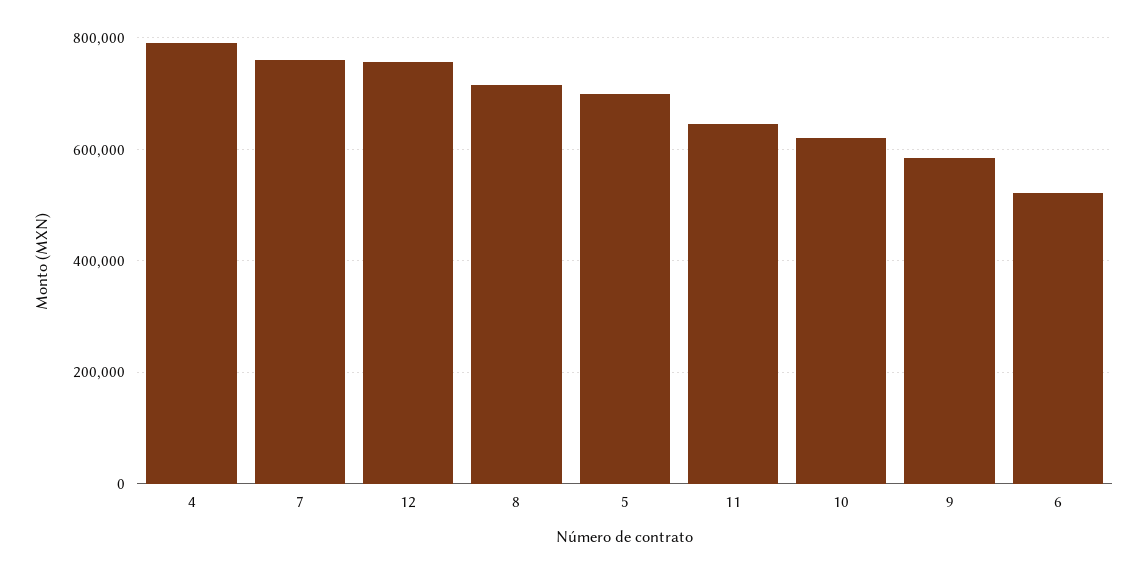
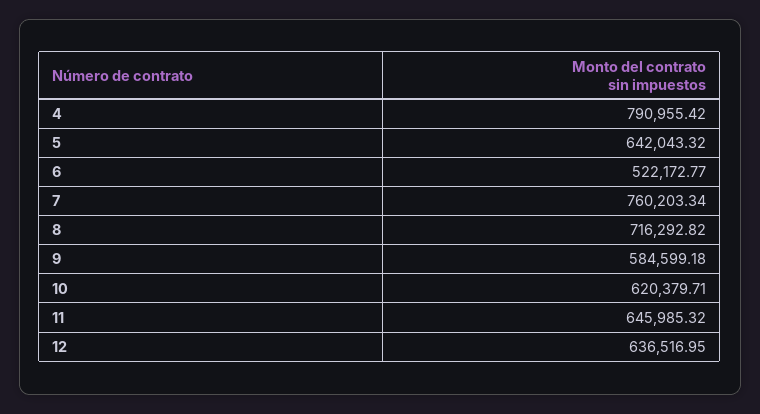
12: 760000 -> 636516.95
5: 700000 -> 642043.32

